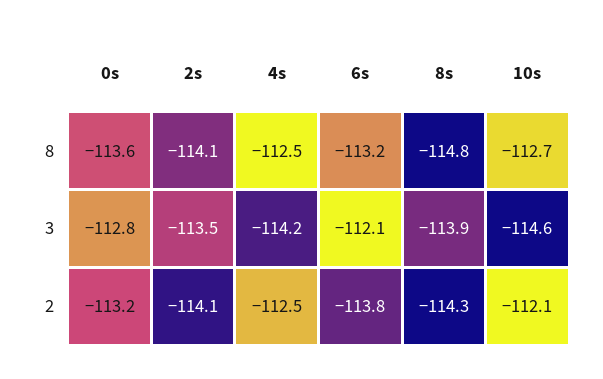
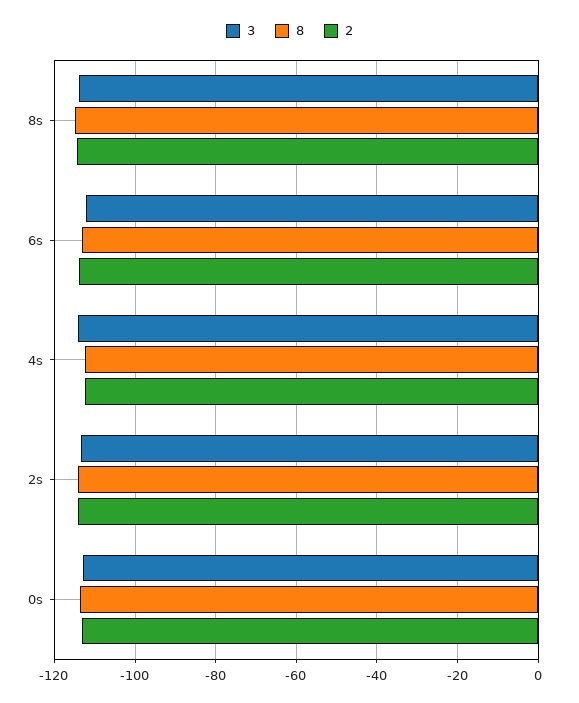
8, 10s: -112.7 -> none
3, 10s: -114.6 -> none
2, 10s: -112.1 -> none

